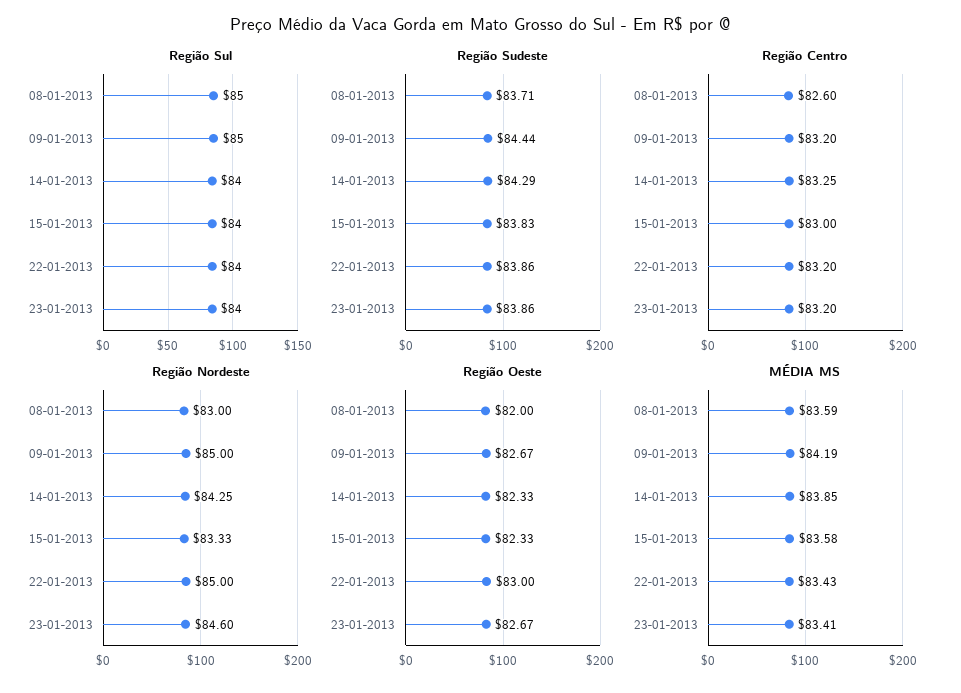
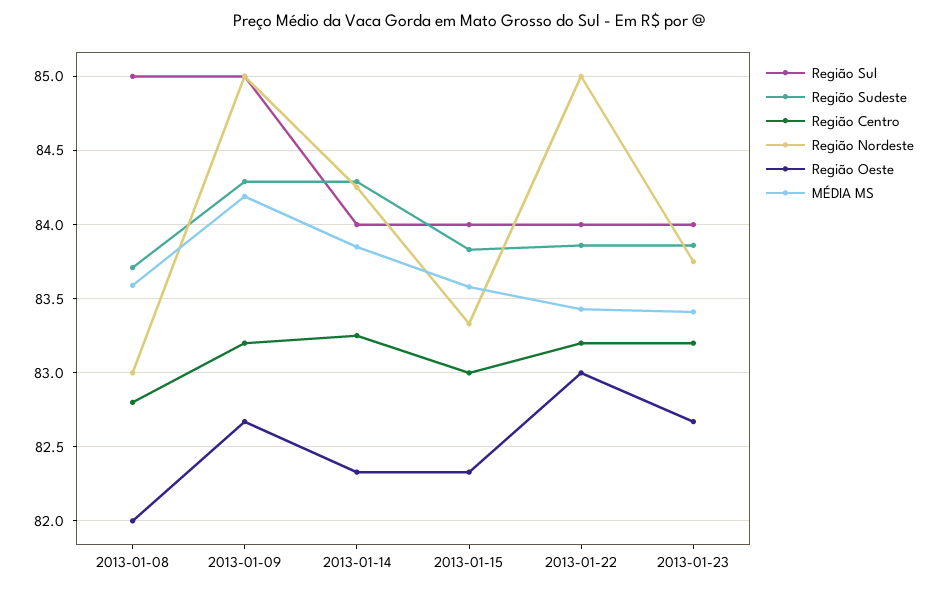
Região Sudeste, 09-01-2013: 84.44 -> 84.3
Região Centro, 08-01-2013: 82.6 -> 82.8
Região Nordeste, 23-01-2013: 84.6 -> 83.75

